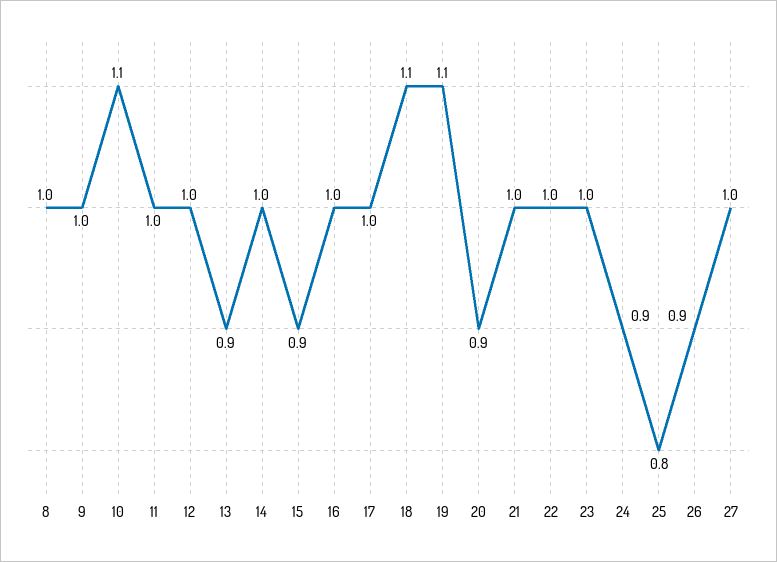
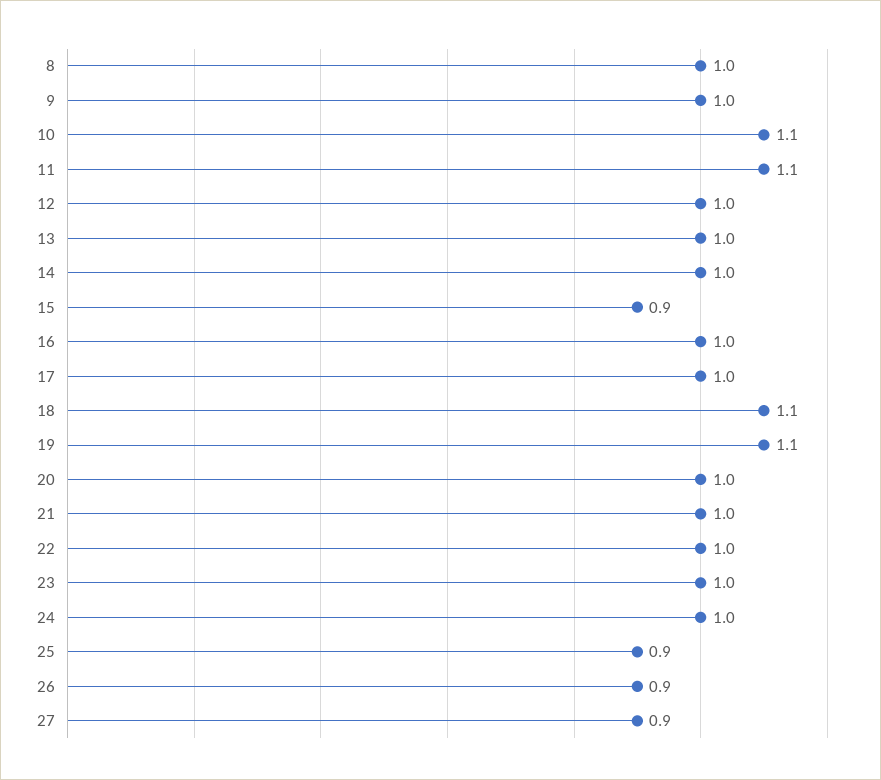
11: 1 -> 1.1
13: 0.9 -> 1
20: 0.9 -> 1
24: 0.9 -> 1
25: 0.8 -> 0.9
27: 1 -> 0.9

